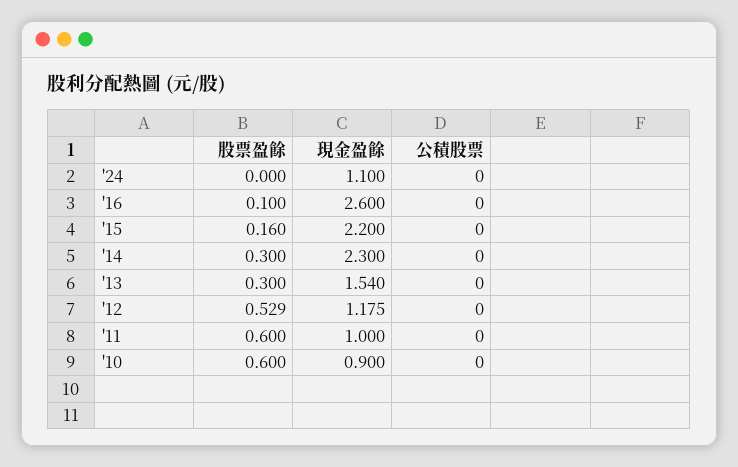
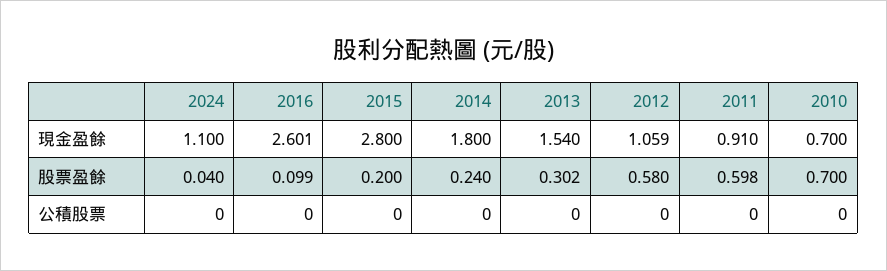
股票盈餘, '24: 0 -> 0.04
股票盈餘, '16: 0.1 -> 0.099
現金盈餘, '16: 2.6 -> 2.601
股票盈餘, '15: 0.16 -> 0.2
現金盈餘, '15: 2.2 -> 2.8
股票盈餘, '14: 0.3 -> 0.24
現金盈餘, '14: 2.3 -> 1.8
股票盈餘, '13: 0.3 -> 0.302
股票盈餘, '12: 0.529 -> 0.58
現金盈餘, '12: 1.175 -> 1.059
股票盈餘, '11: 0.6 -> 0.598
現金盈餘, '11: 1 -> 0.91
股票盈餘, '10: 0.6 -> 0.7
現金盈餘, '10: 0.9 -> 0.7

